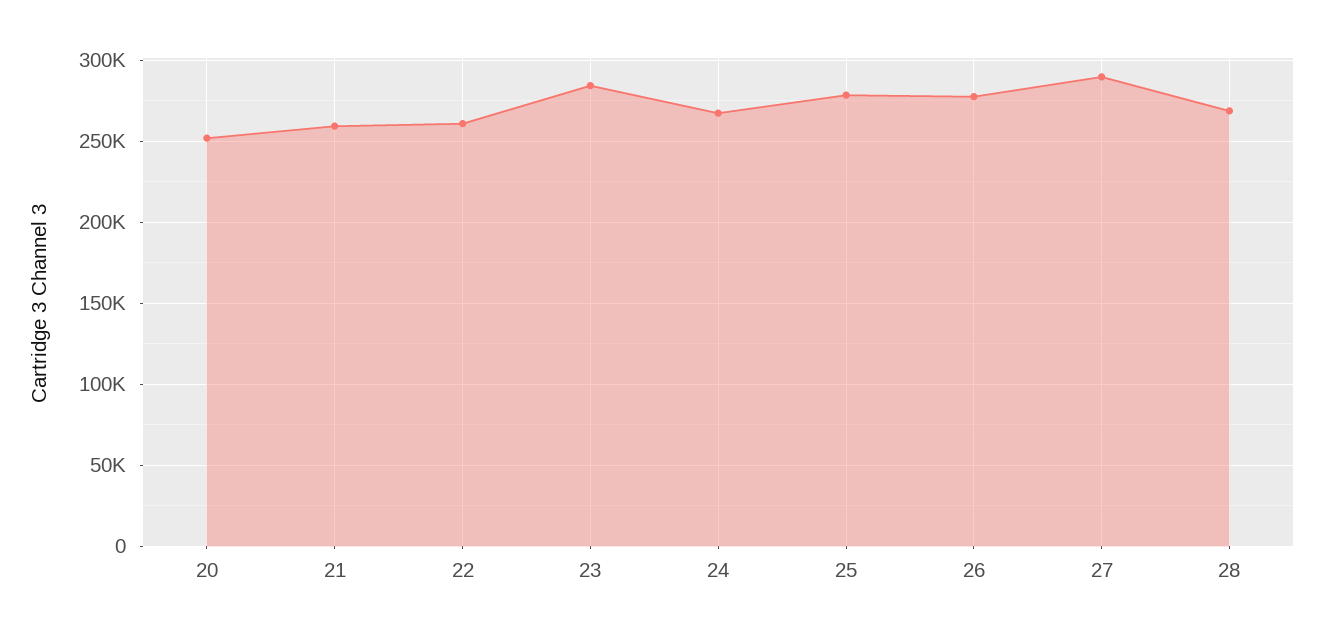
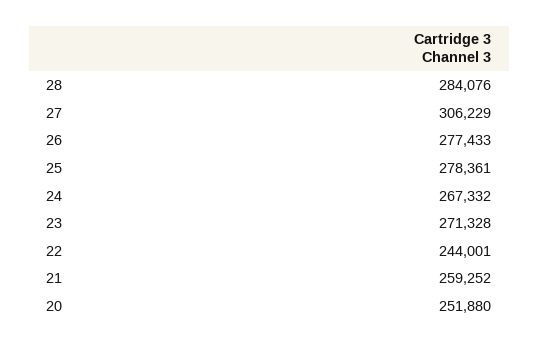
22: 260000 -> 244001
23: 285000 -> 271328
27: 290000 -> 306229
28: 270000 -> 284076

